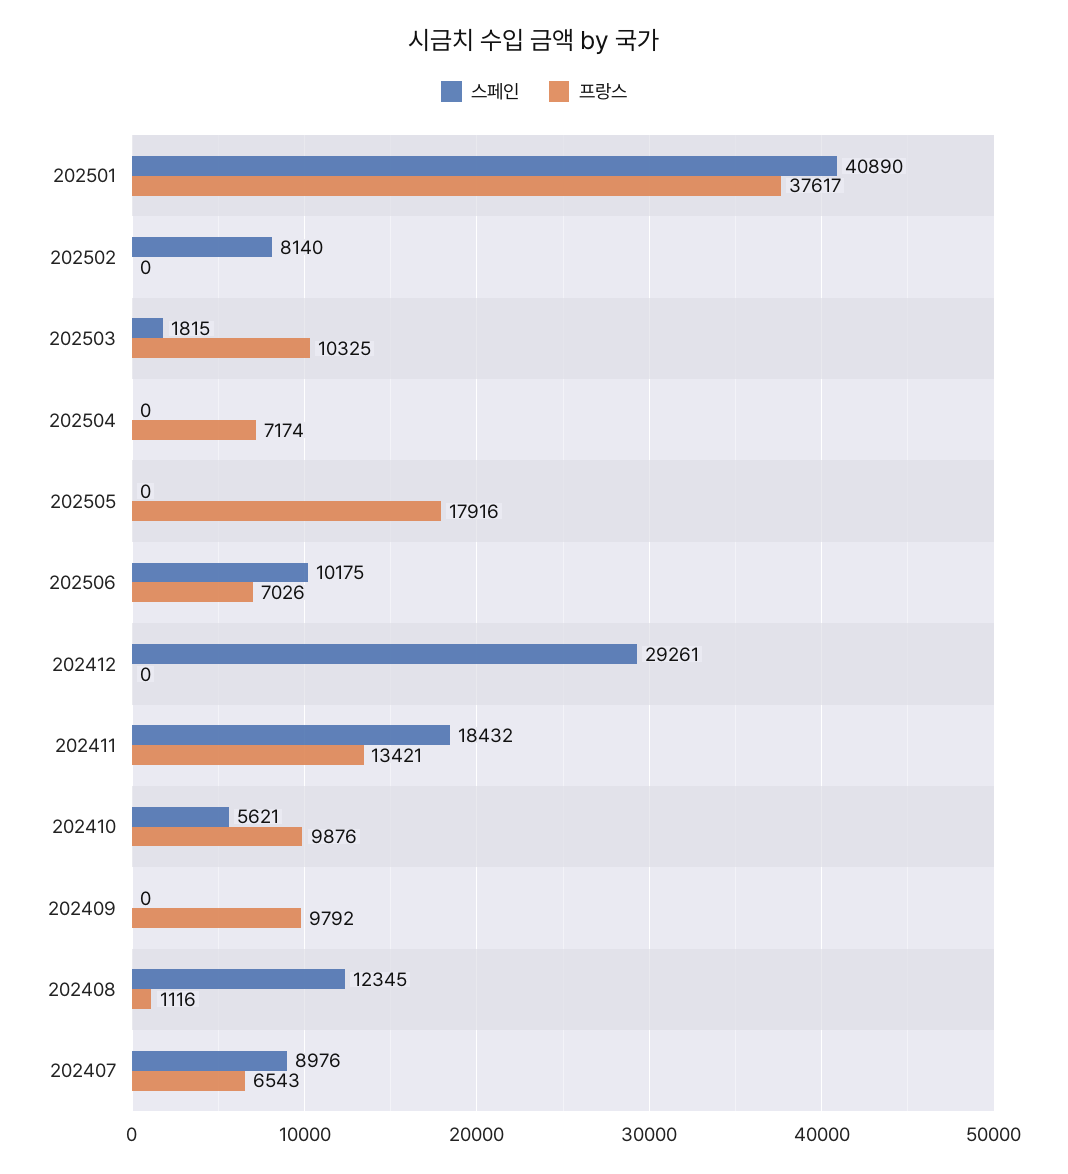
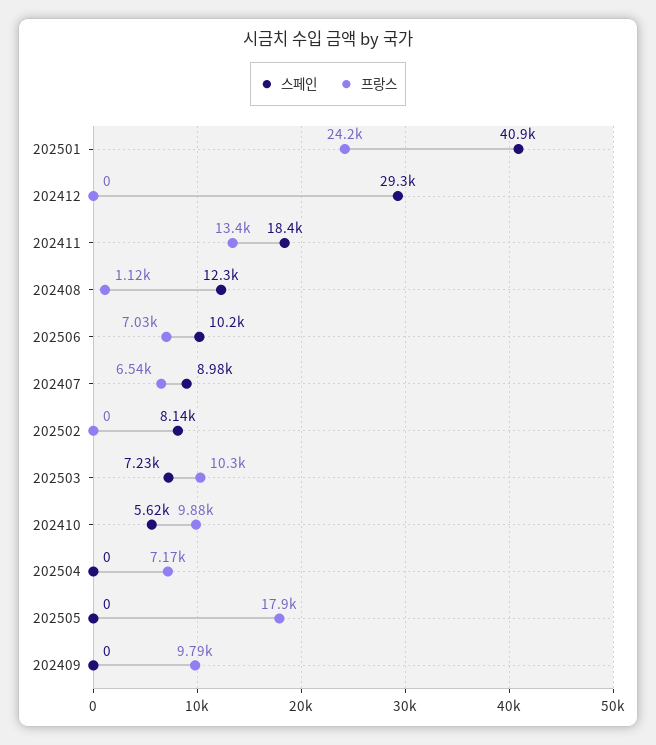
프랑스, 202501: 37617 -> 24200
스페인, 202503: 1815 -> 7230

